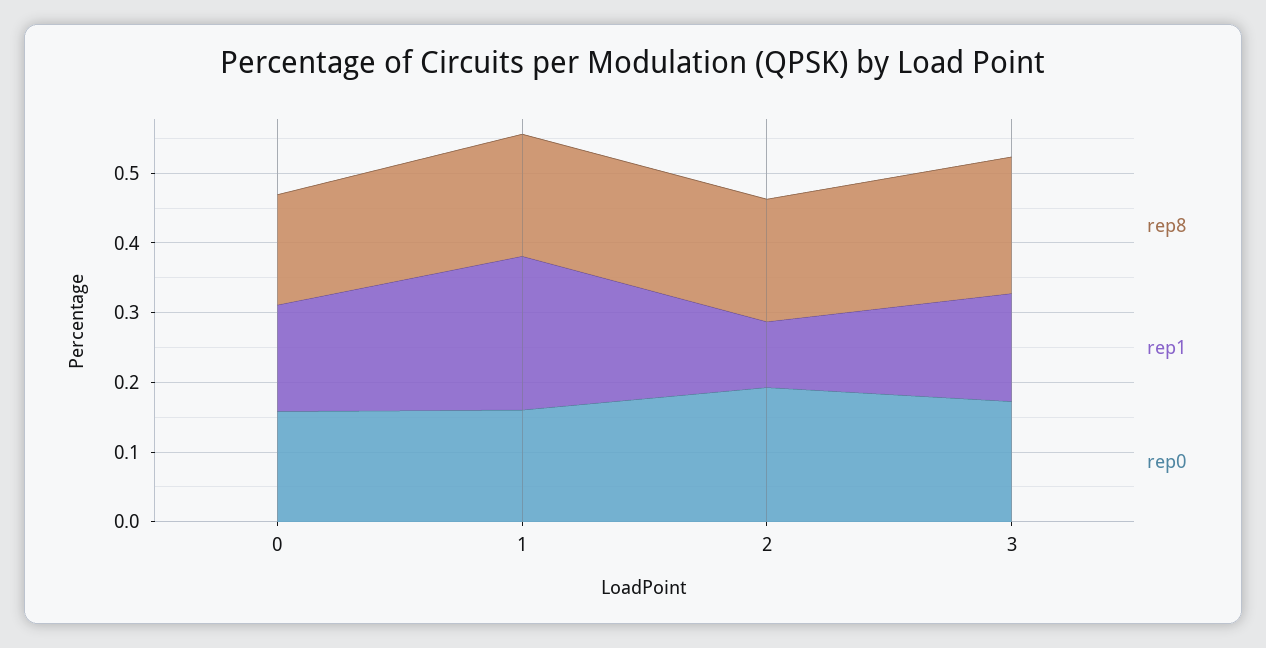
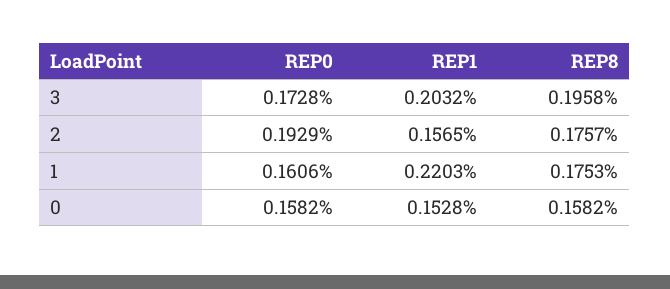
rep1, 2: 0.1 -> 0.1565
rep1, 3: 0.16 -> 0.2032

